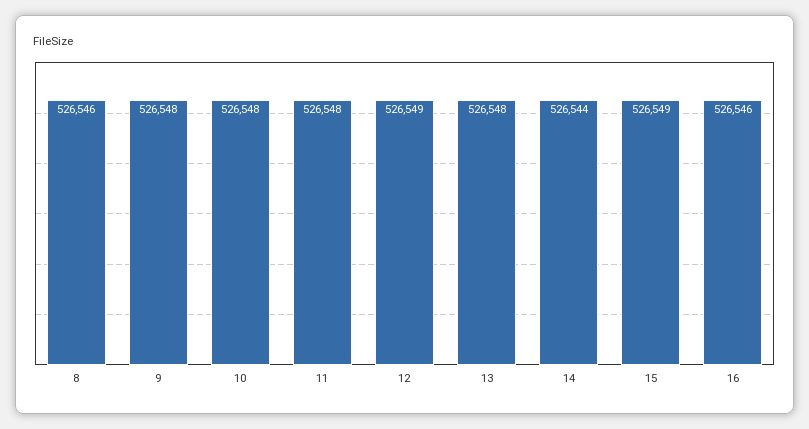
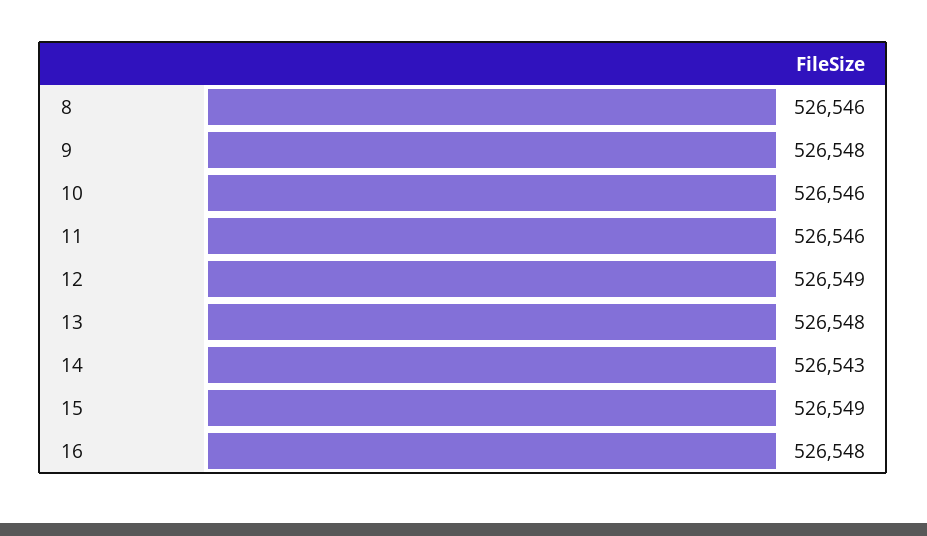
10: 526548 -> 526546
11: 526548 -> 526546
14: 526544 -> 526543
16: 526546 -> 526548

